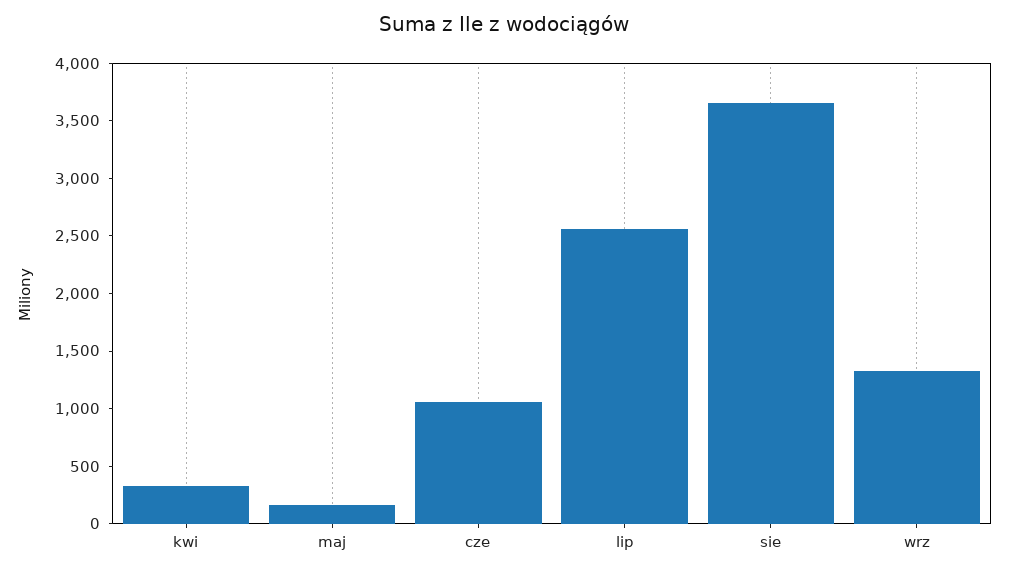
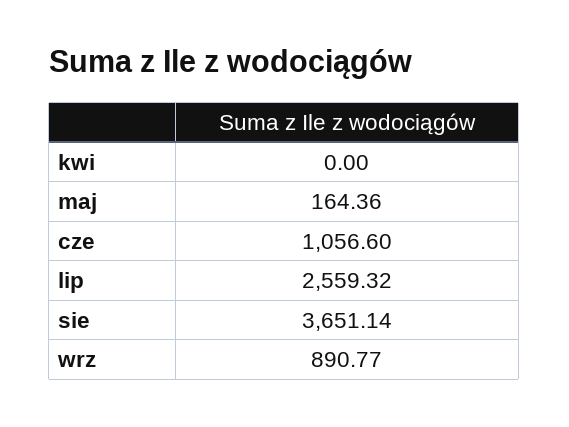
kwi: 300 -> 0
wrz: 1300 -> 890.77

